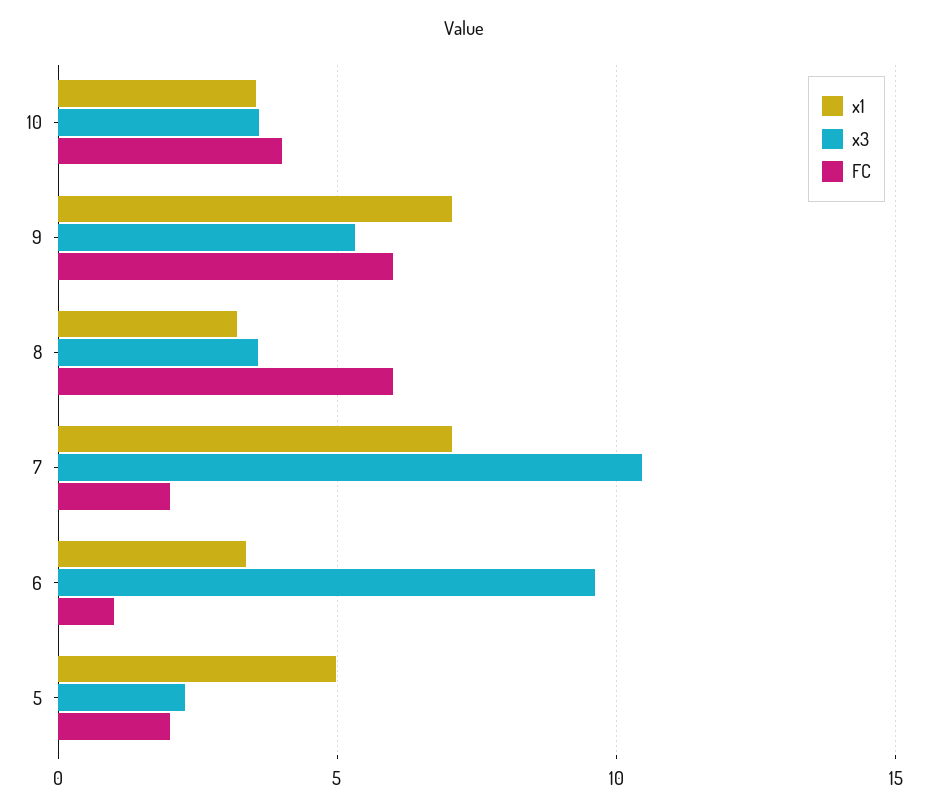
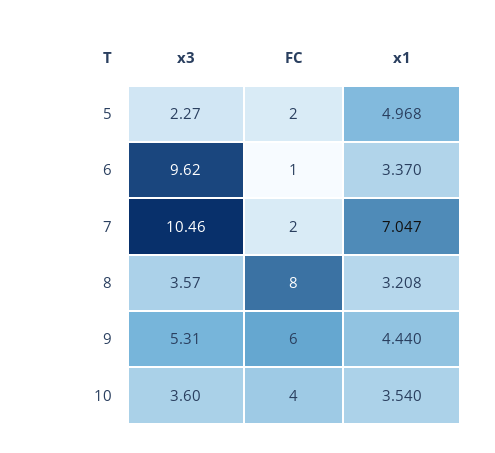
x1, 9: 7 -> 4.44
FC, 8: 6 -> 8

